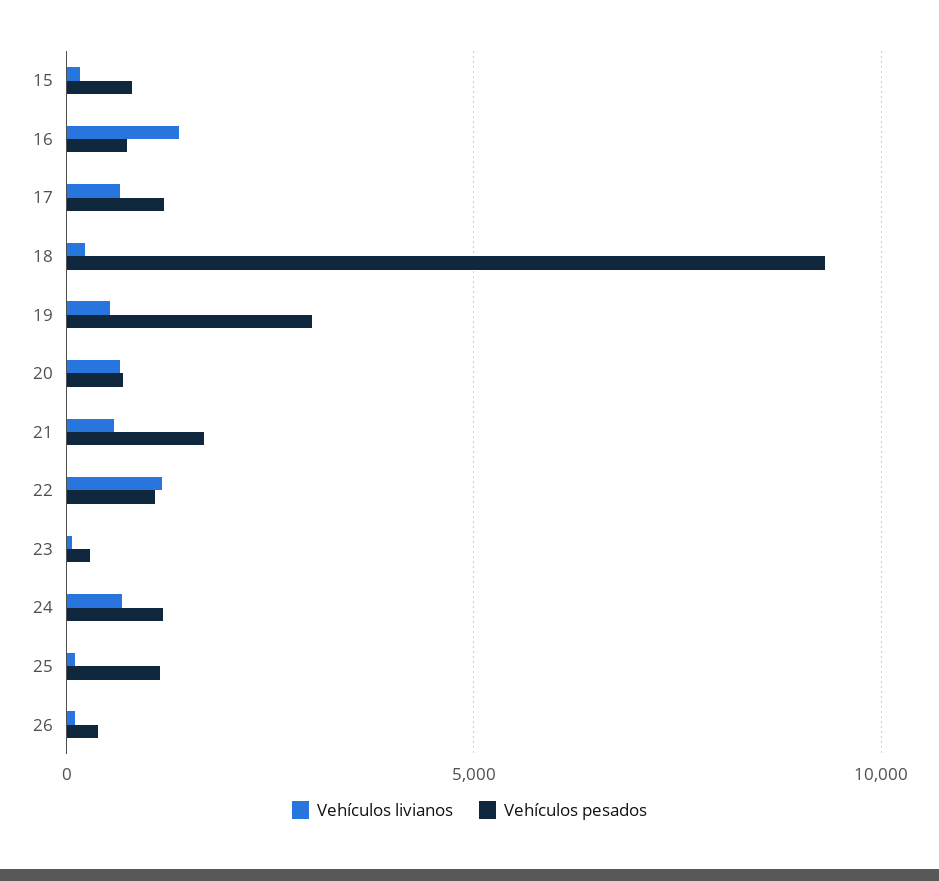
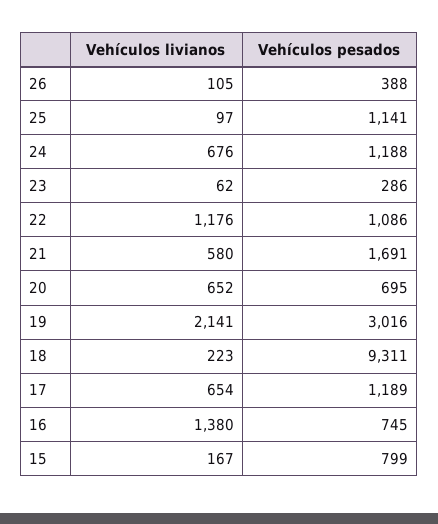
Vehículos livianos, 19: 500 -> 2141

